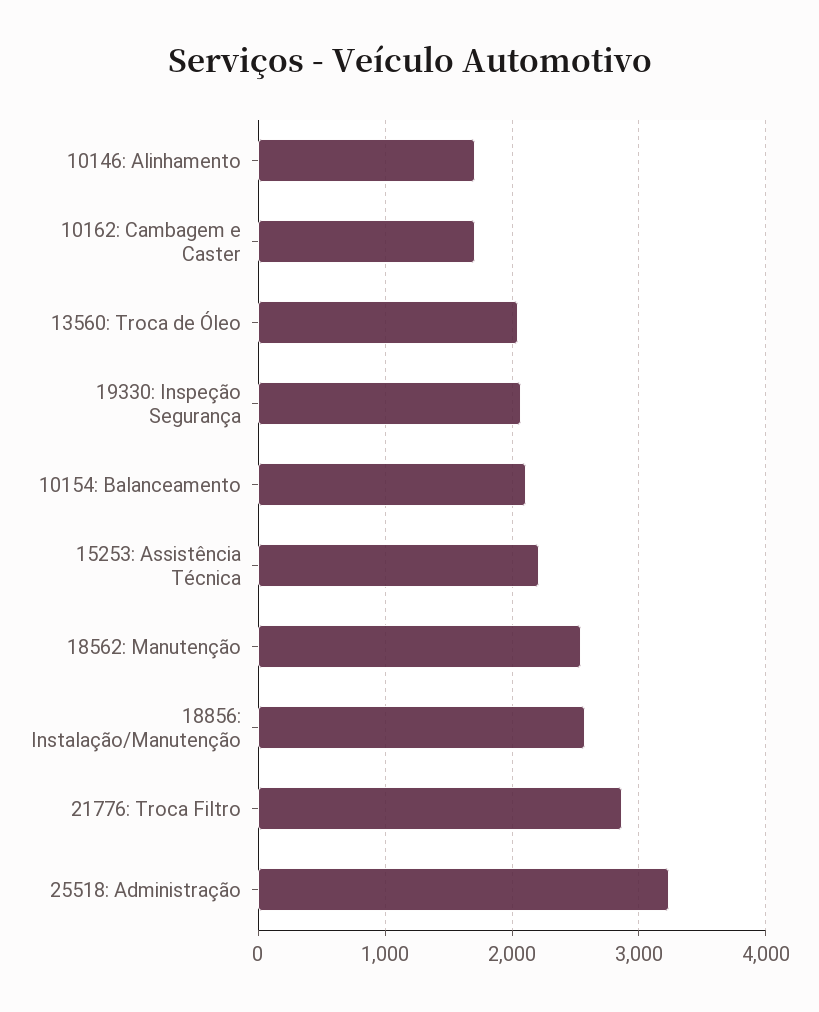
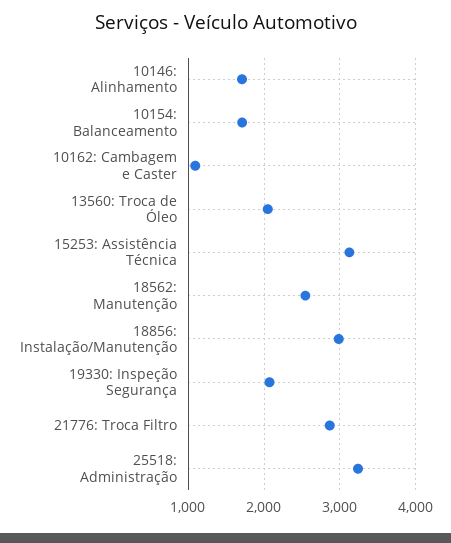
10162: Cambagem e Caster: 1700 -> 1100
10154: Balanceamento: 2100 -> 1700
15253: Assistência Técnica: 2200 -> 3100
18856: Instalação/Manutenção: 2600 -> 3000

